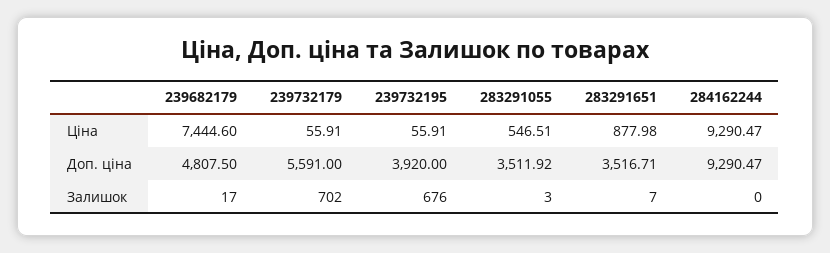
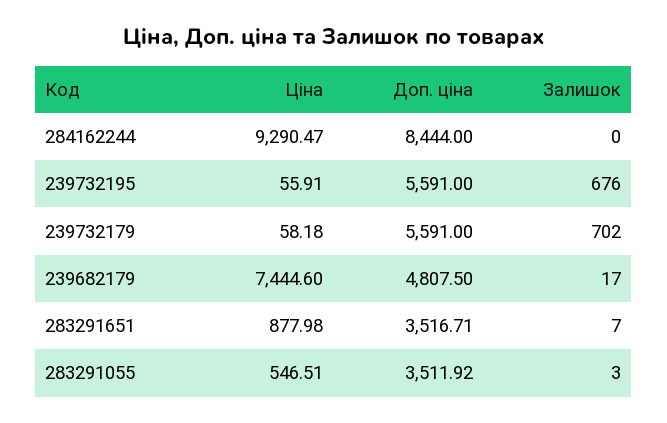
239732179, Ціна: 55.91 -> 58.18
239732195, Доп. ціна: 3920 -> 5591
284162244, Доп. ціна: 9290.47 -> 8444

